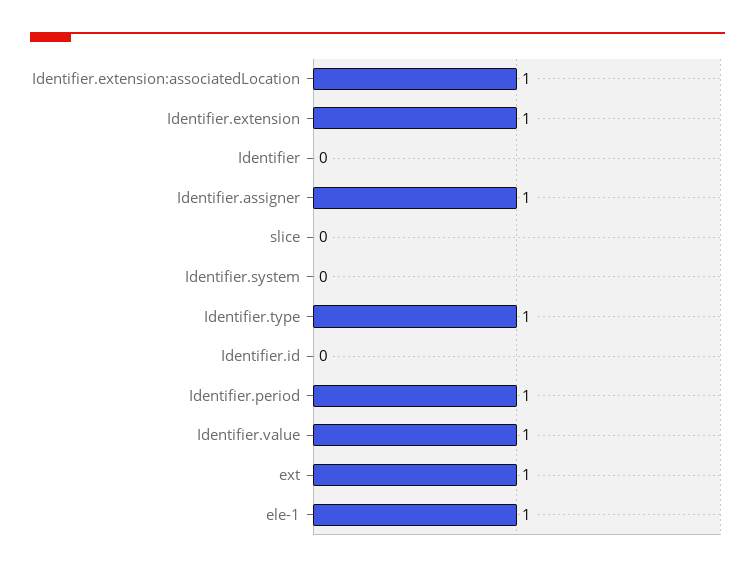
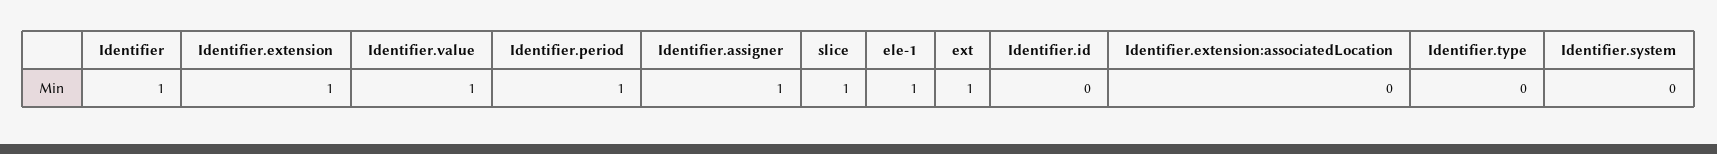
Identifier.extension:associatedLocation: 1 -> 0
Identifier: 0 -> 1
slice: 0 -> 1
Identifier.type: 1 -> 0

